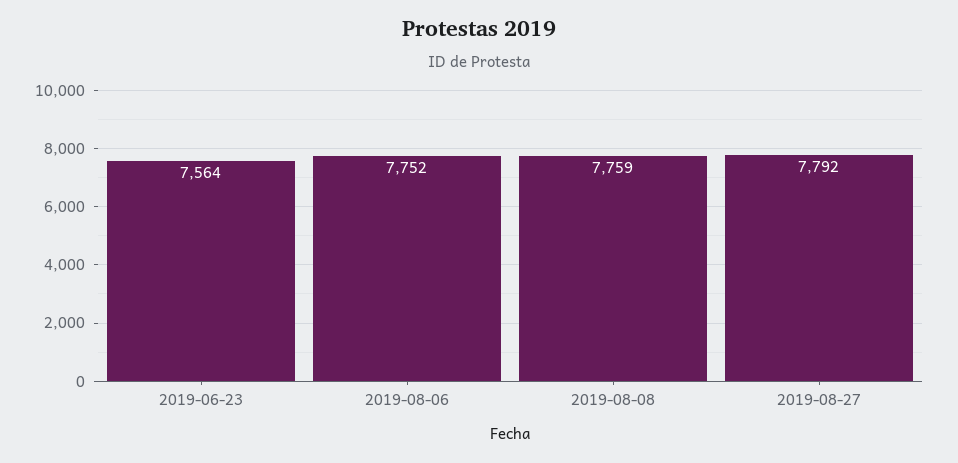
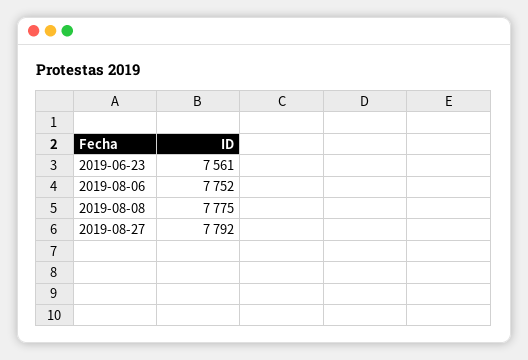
2019-06-23: 7564 -> 7561
2019-08-08: 7759 -> 7775

